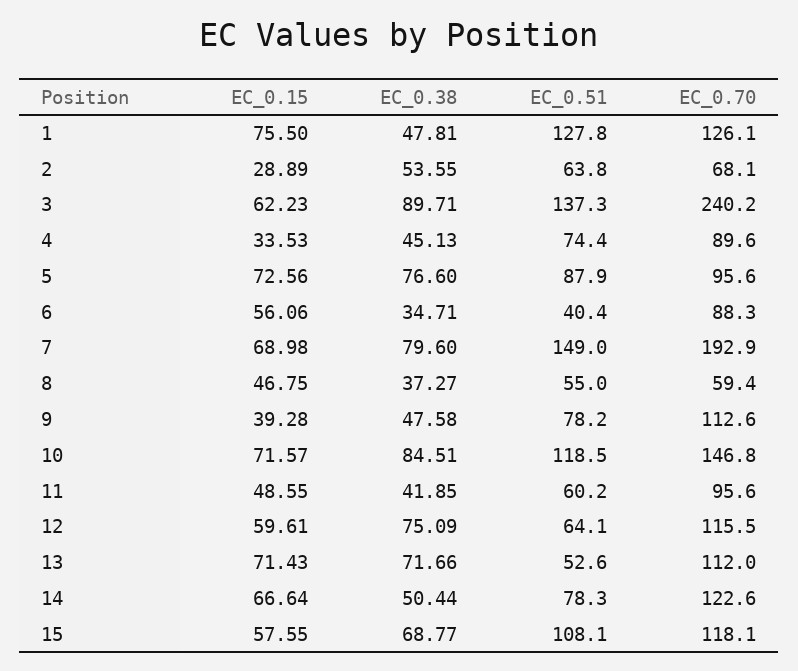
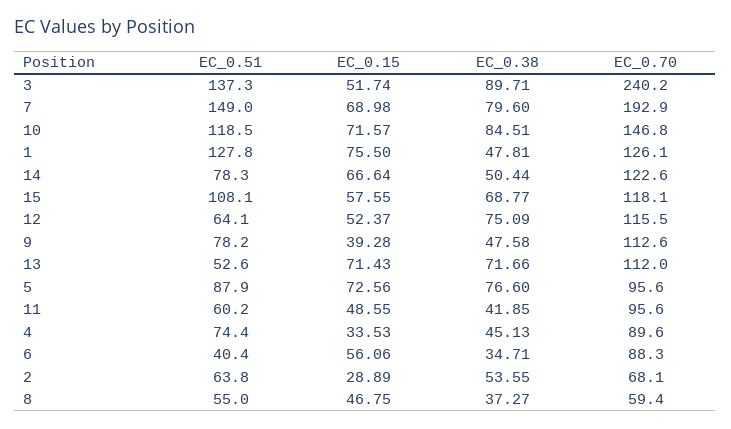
EC_0.15, 3: 62.23 -> 51.74
EC_0.15, 12: 59.61 -> 52.37

